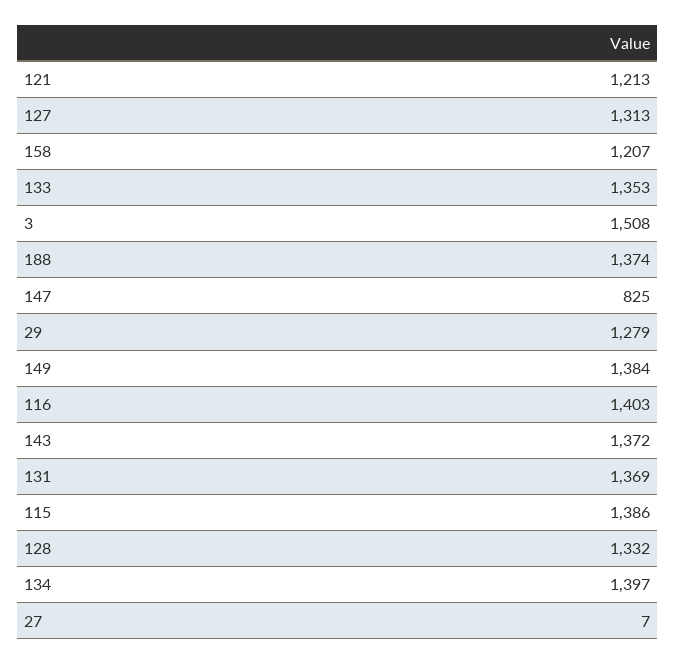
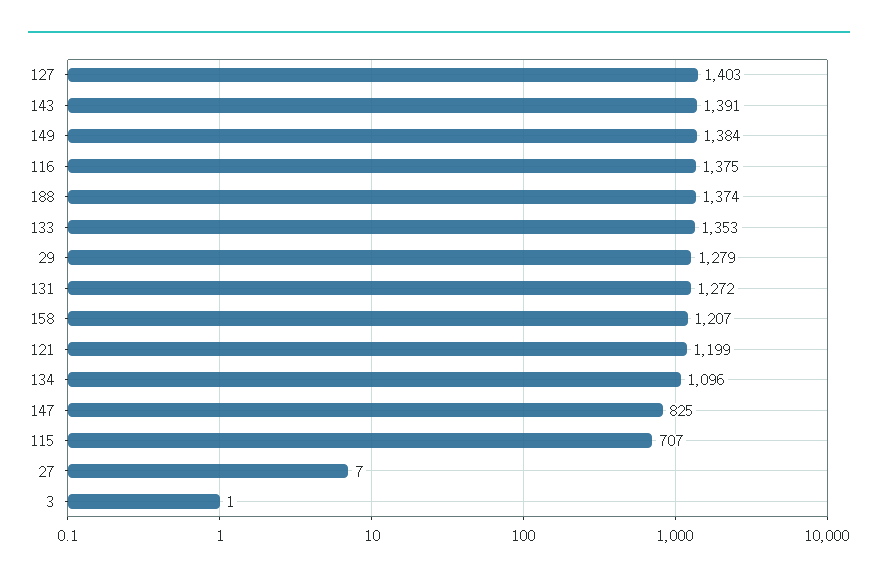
121: 1213 -> 1199
127: 1313 -> 1403
3: 1508 -> 1
116: 1403 -> 1375
143: 1372 -> 1391
131: 1369 -> 1272
115: 1386 -> 707
128: 1332 -> none
134: 1397 -> 1096

